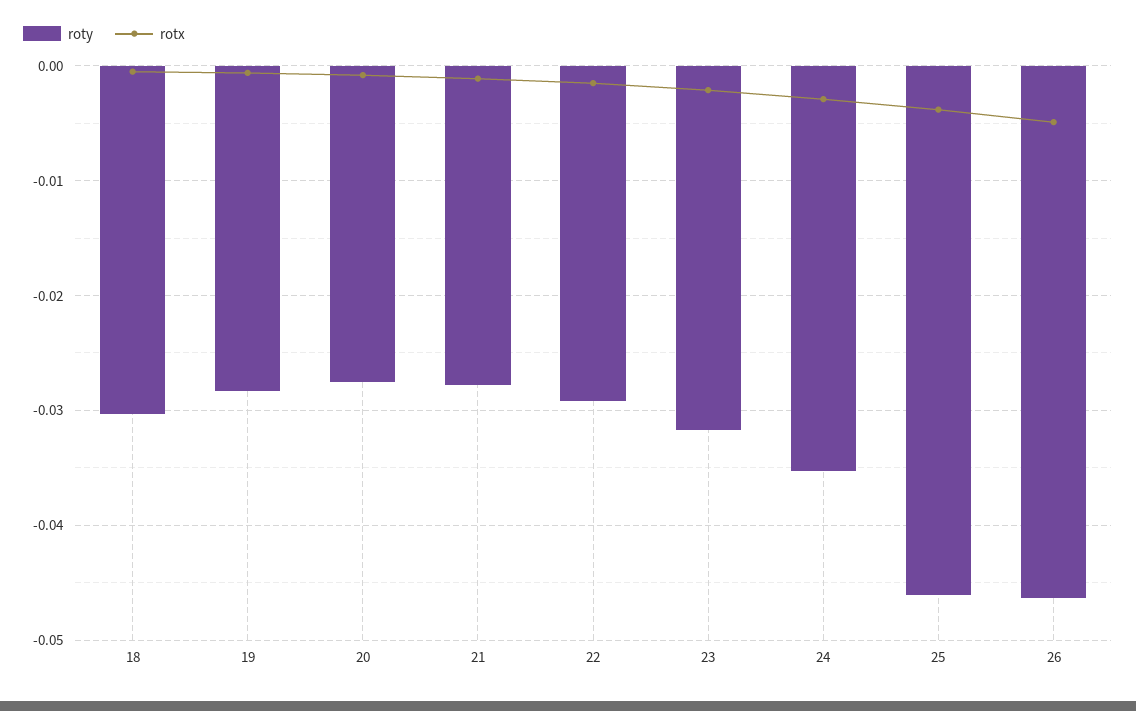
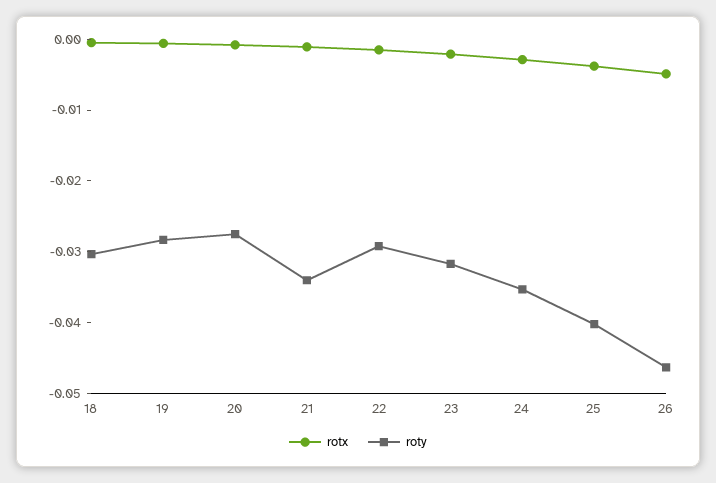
roty, 21: -0.028 -> -0.034
roty, 25: -0.046 -> -0.04

